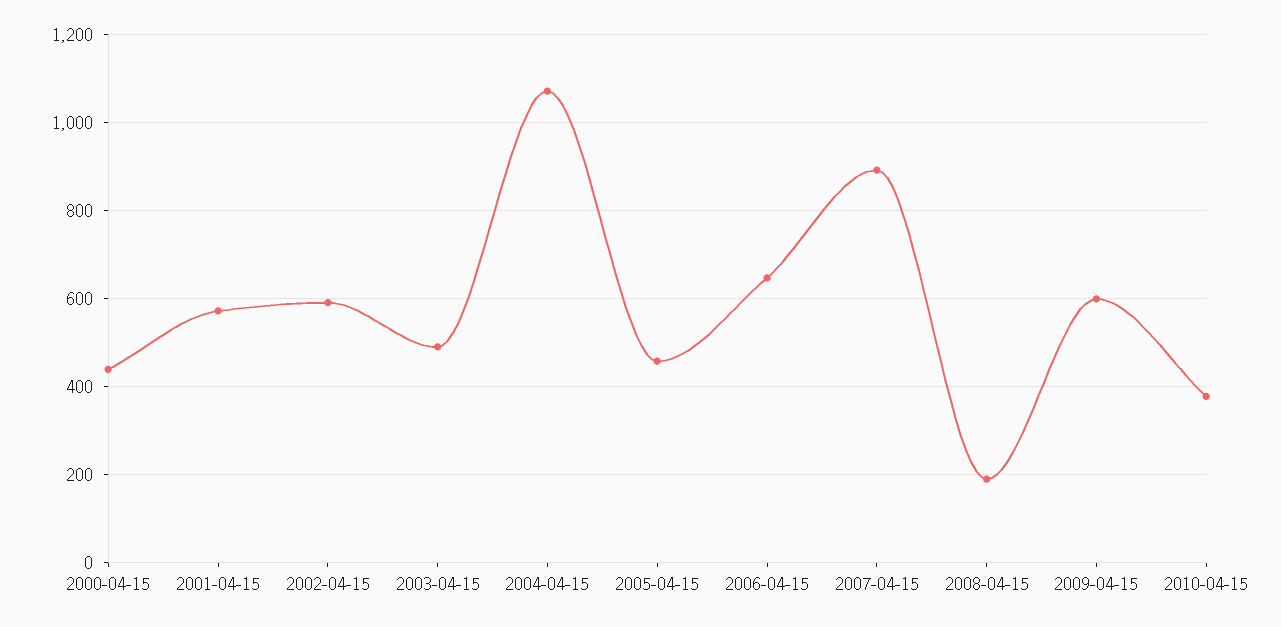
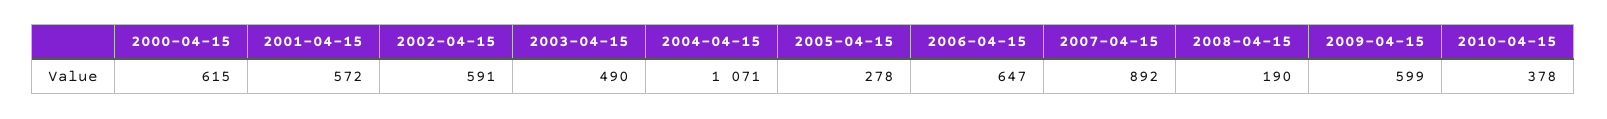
2000-04-15: 440 -> 615
2005-04-15: 460 -> 278

